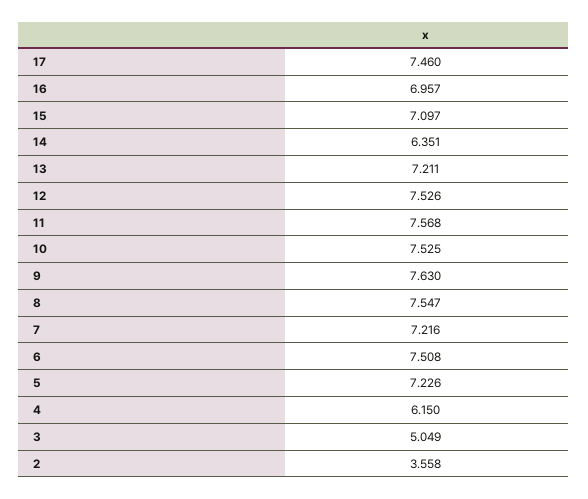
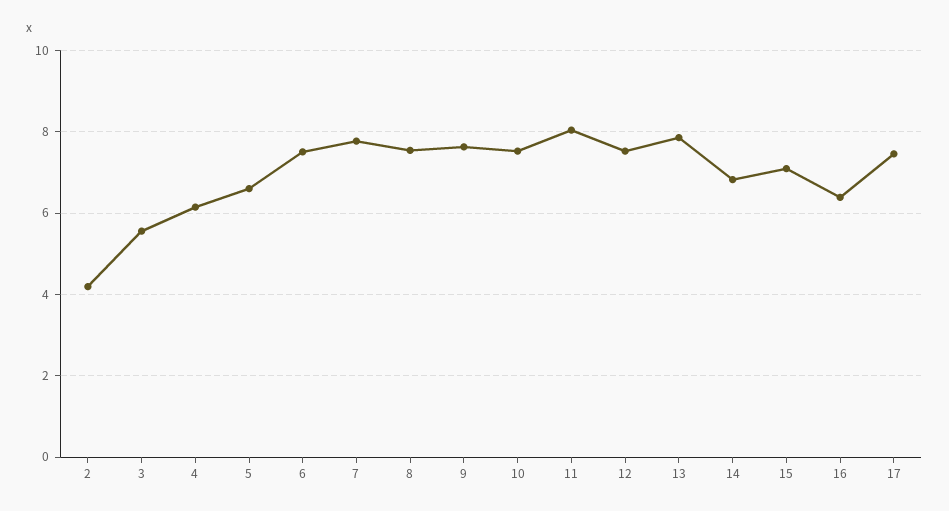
16: 6.957 -> 6.4
14: 6.351 -> 6.8
13: 7.211 -> 7.8
11: 7.568 -> 8
7: 7.216 -> 7.8
5: 7.226 -> 6.6
3: 5.049 -> 5.6
2: 3.558 -> 4.2

